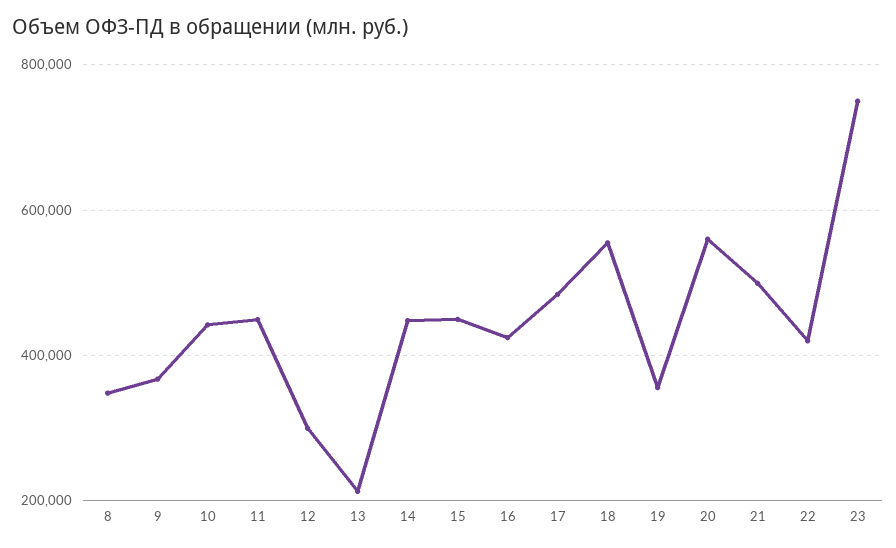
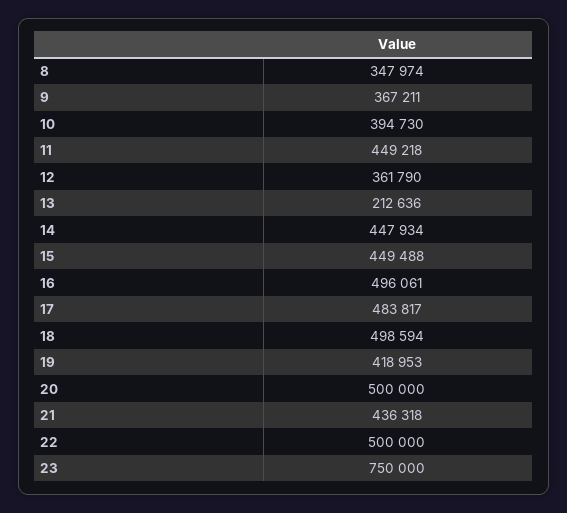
10: 440000 -> 394730
12: 300000 -> 361790
16: 420000 -> 496061
18: 560000 -> 498594
19: 360000 -> 418953
20: 560000 -> 500000
21: 500000 -> 436318
22: 420000 -> 500000

